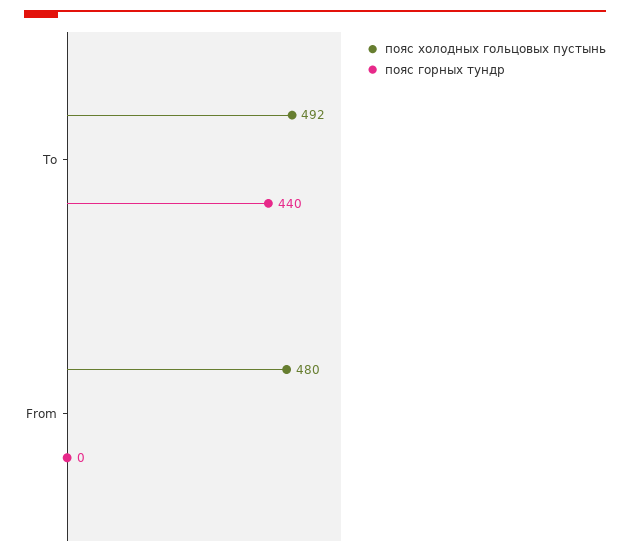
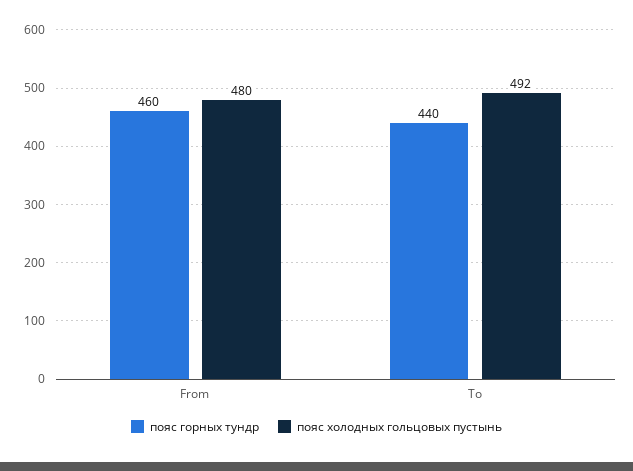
пояс горных тундр, From: 0 -> 460

